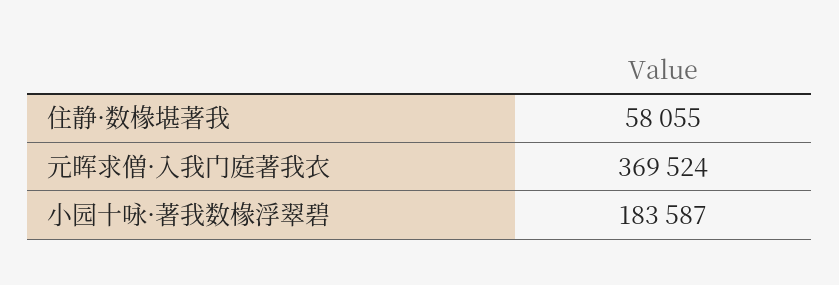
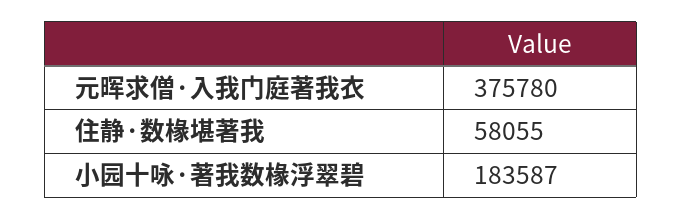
元晖求僧·入我门庭著我衣: 369524 -> 375780

